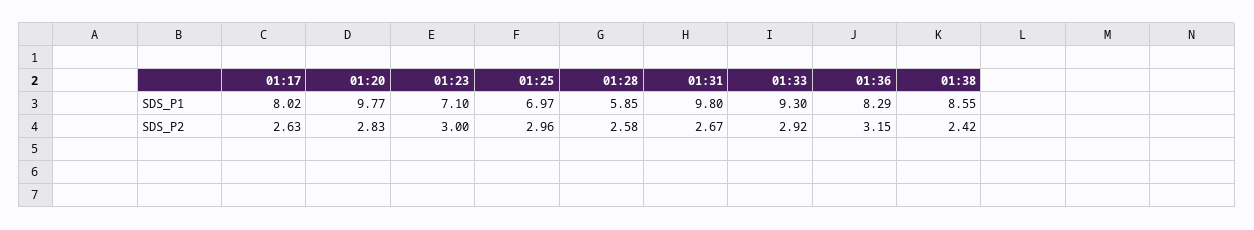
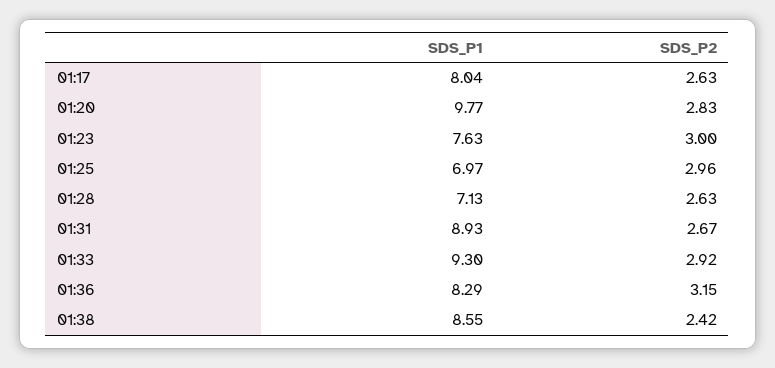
01:17, SDS_P1: 8.02 -> 8.04
01:23, SDS_P1: 7.1 -> 7.63
01:28, SDS_P1: 5.85 -> 7.13
01:31, SDS_P1: 9.8 -> 8.93
01:28, SDS_P2: 2.58 -> 2.63

